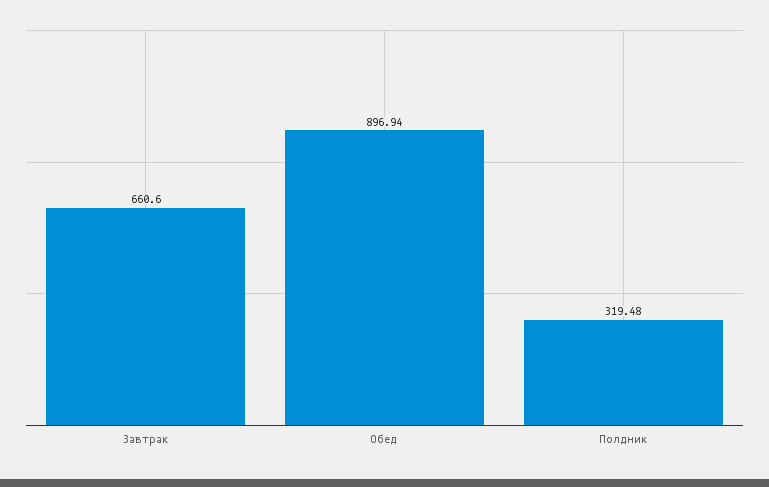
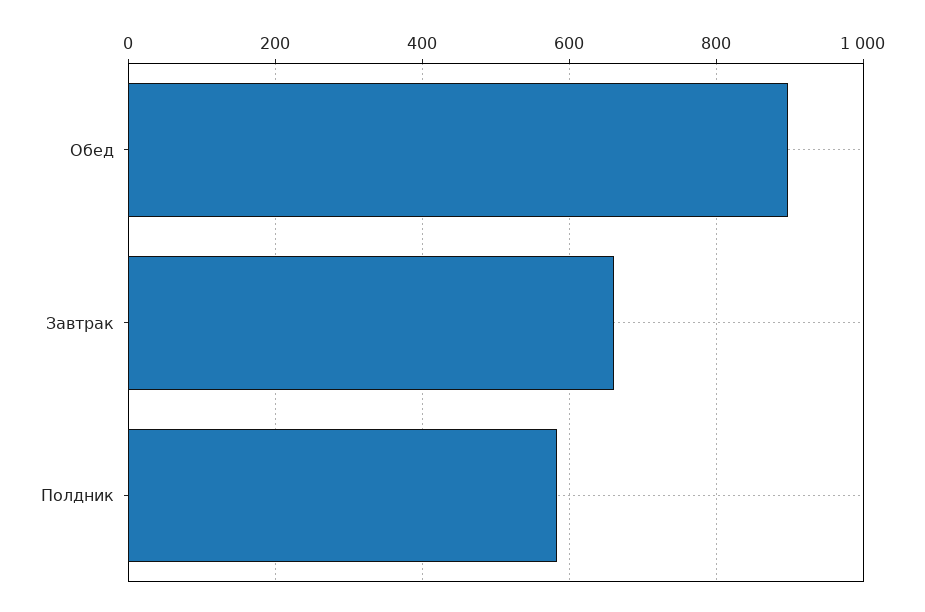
Полдник: 319.48 -> 580

